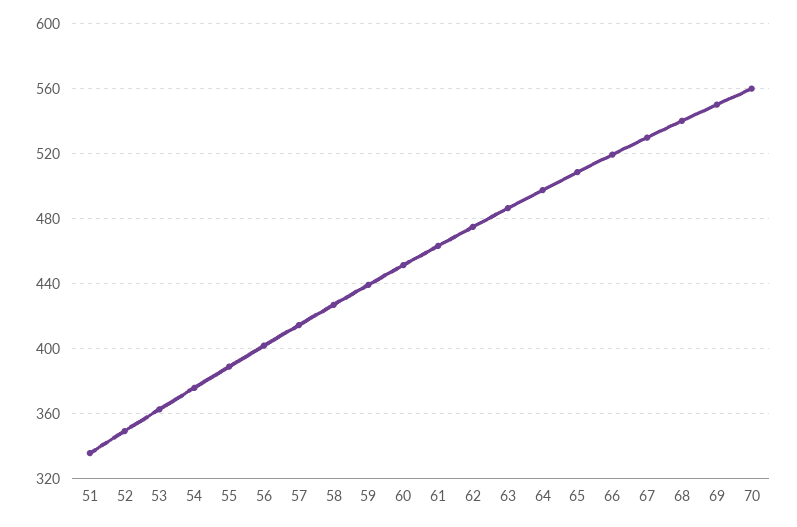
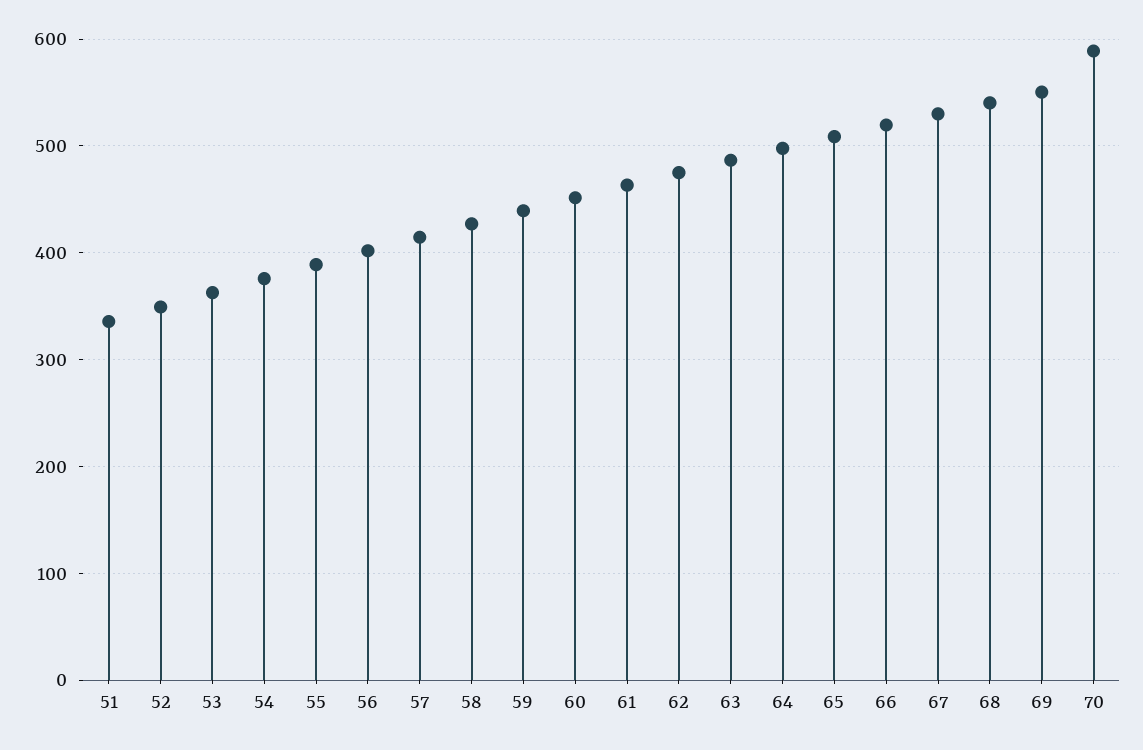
70: 560 -> 590

